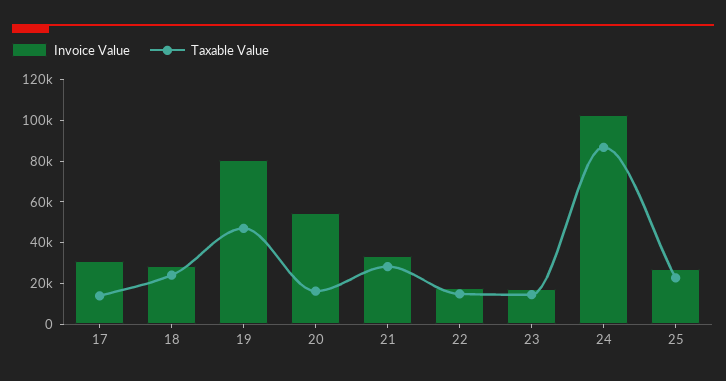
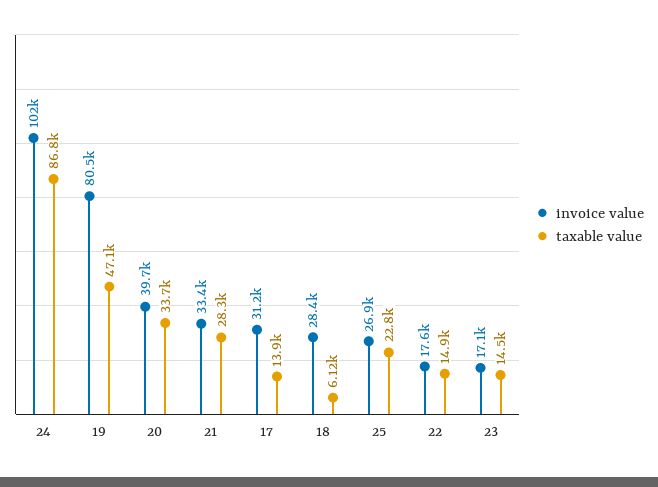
Taxable Value, 18: 25000 -> 6120
Invoice Value, 20: 55000 -> 39700
Taxable Value, 20: 15000 -> 33700

